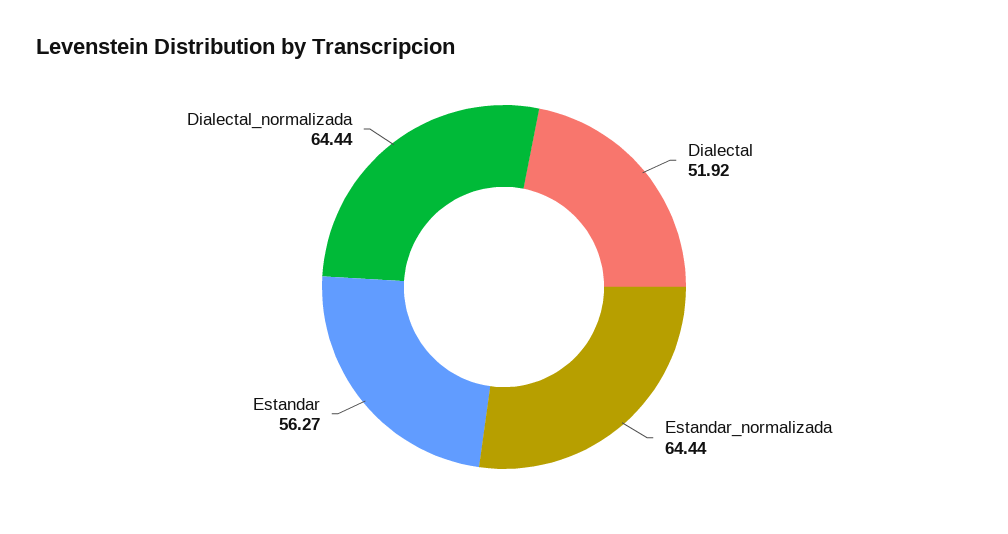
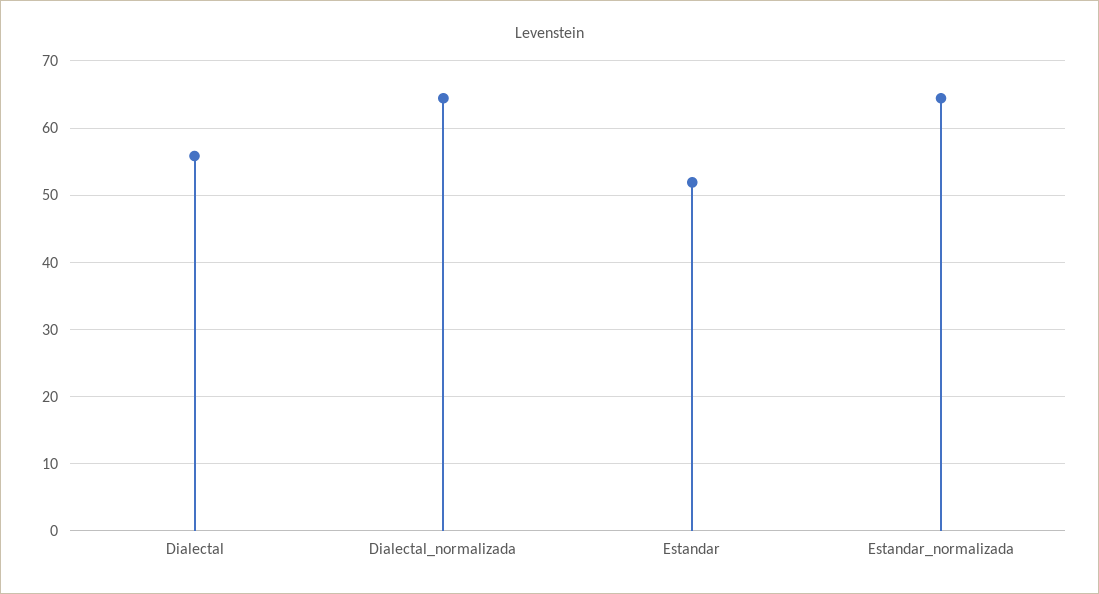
Dialectal: 51.92 -> 56
Estandar: 56.27 -> 52

